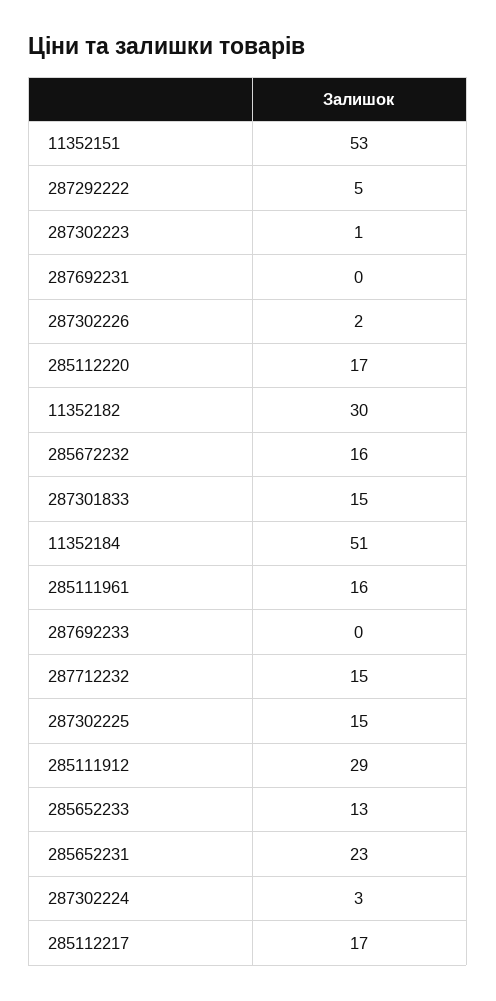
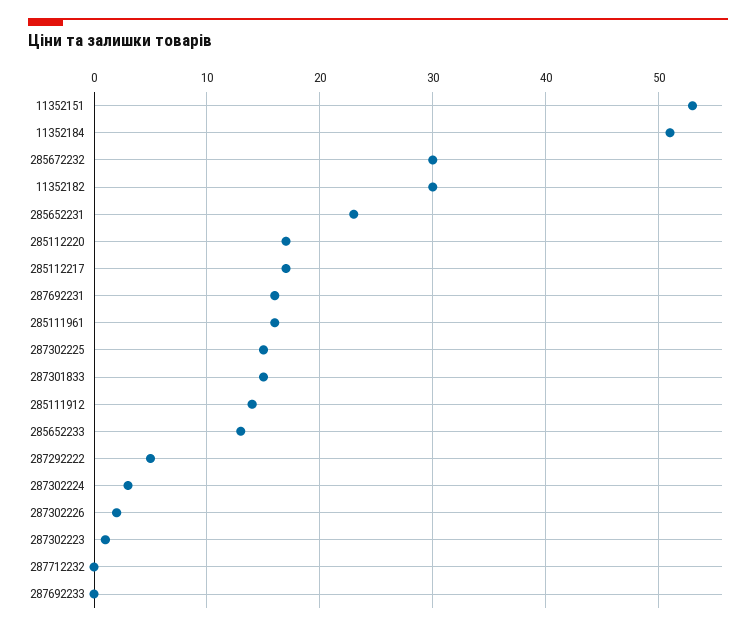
287692231: 0 -> 16
285672232: 16 -> 30
287712232: 15 -> 0
285111912: 29 -> 14

